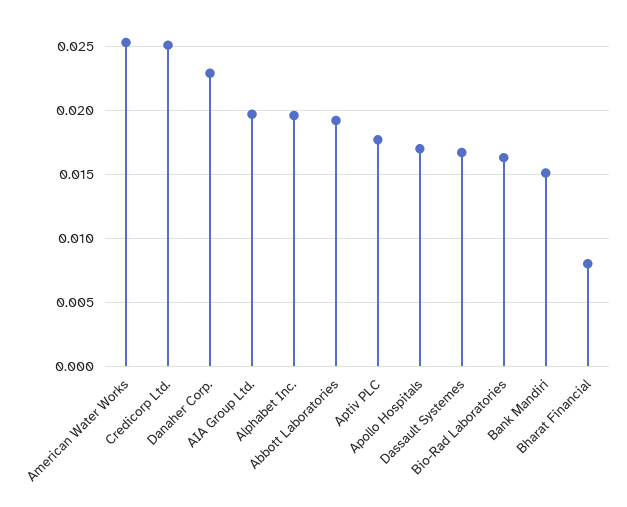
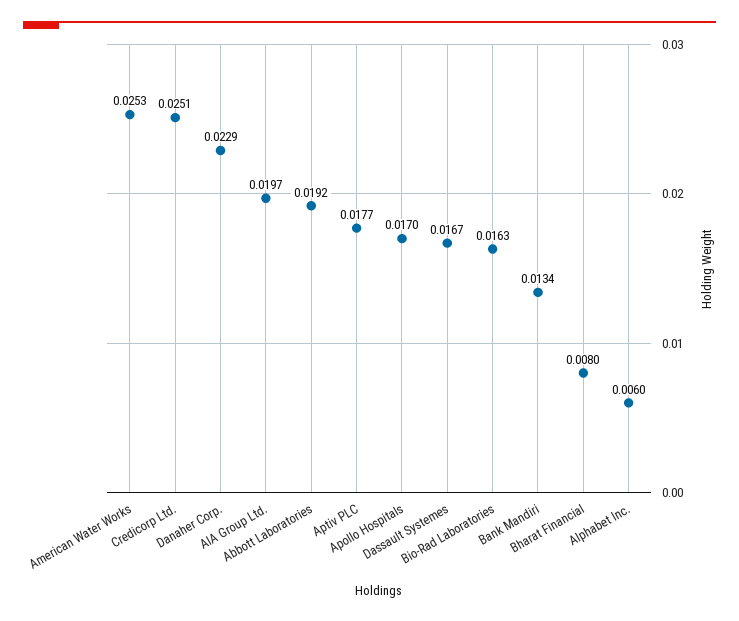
Alphabet Inc.: 0.0195 -> 0.006
Bank Mandiri: 0.015 -> 0.0134

